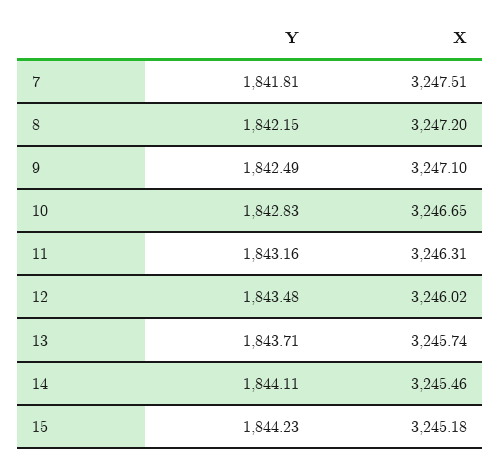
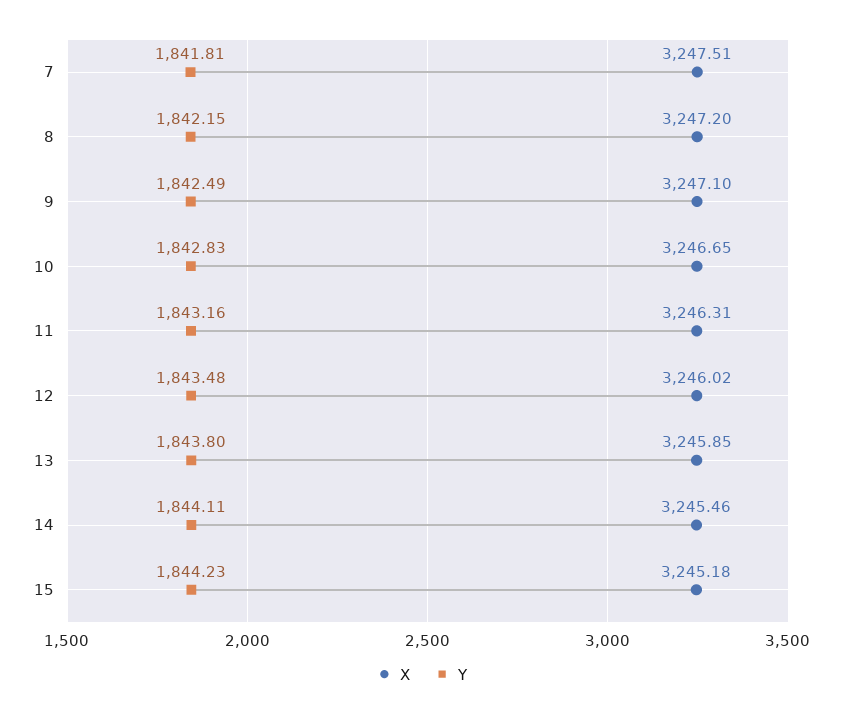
Y, 13: 1843.71 -> 1843.8
X, 13: 3245.74 -> 3245.85

